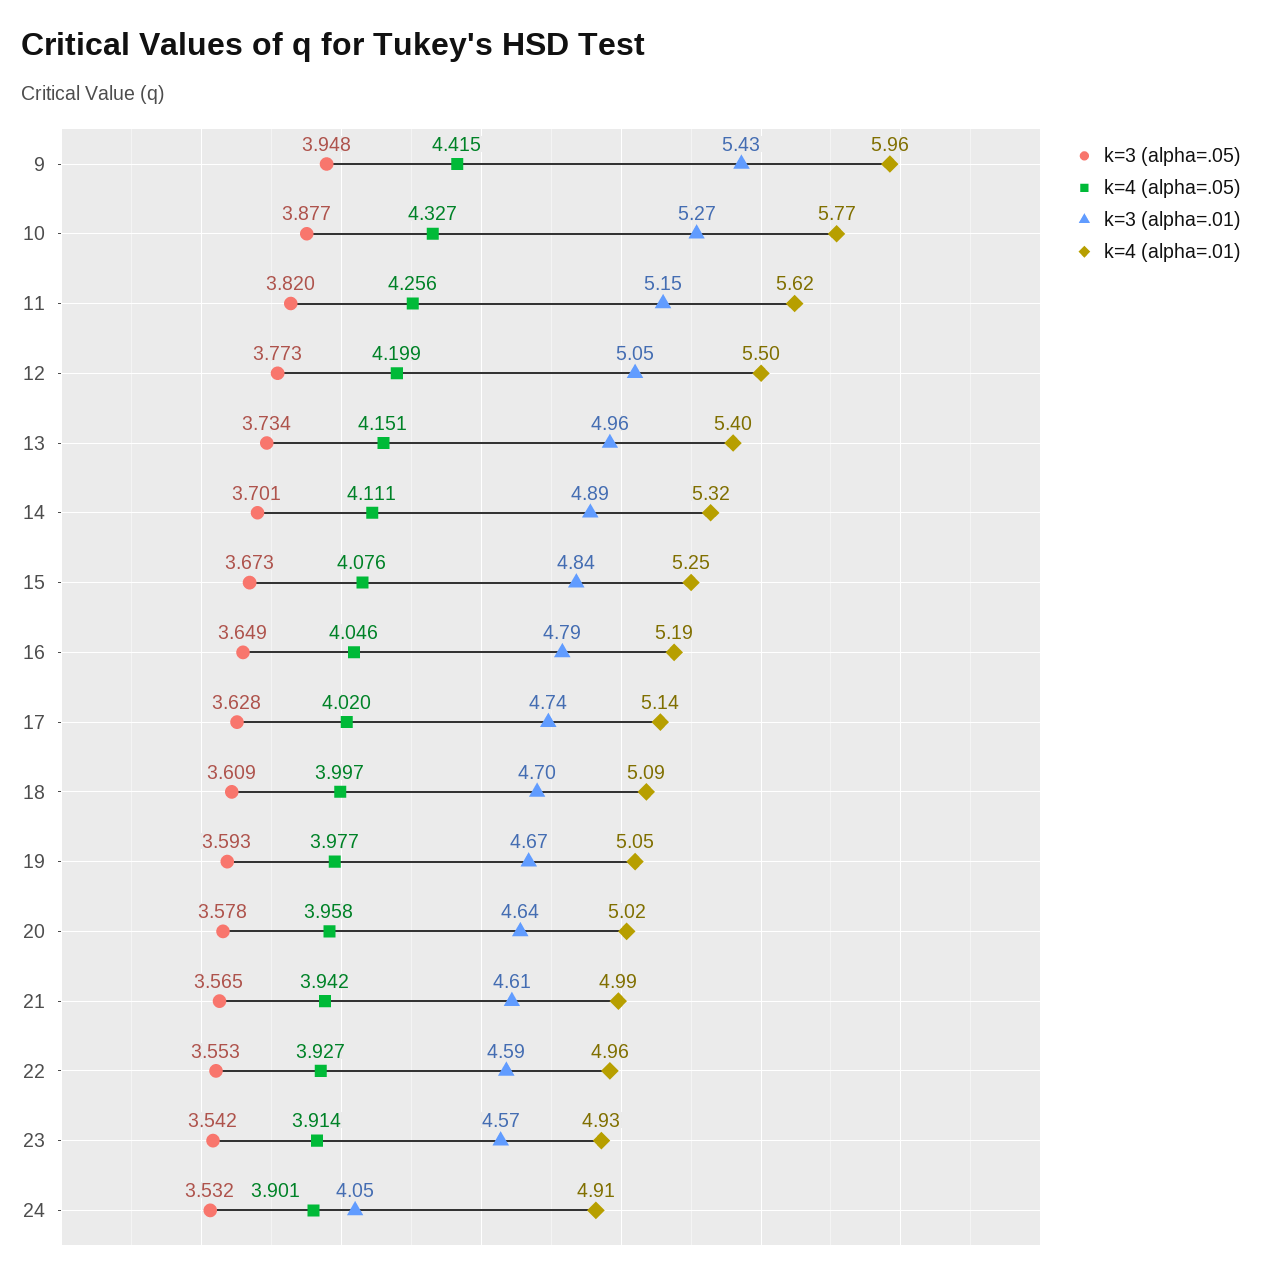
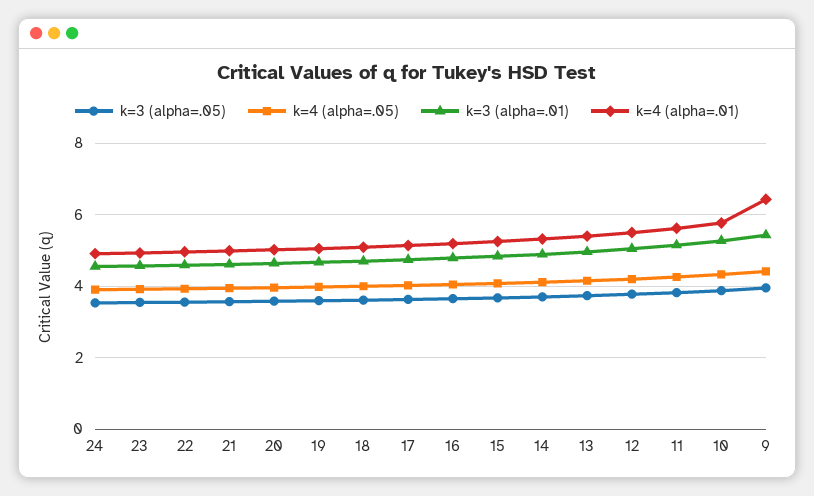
k=4 (alpha=.01), 9: 5.96 -> 6.4
k=3 (alpha=.01), 24: 4.05 -> 4.6

